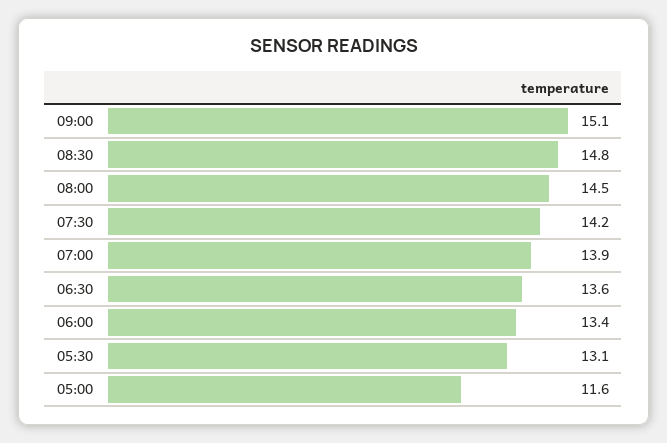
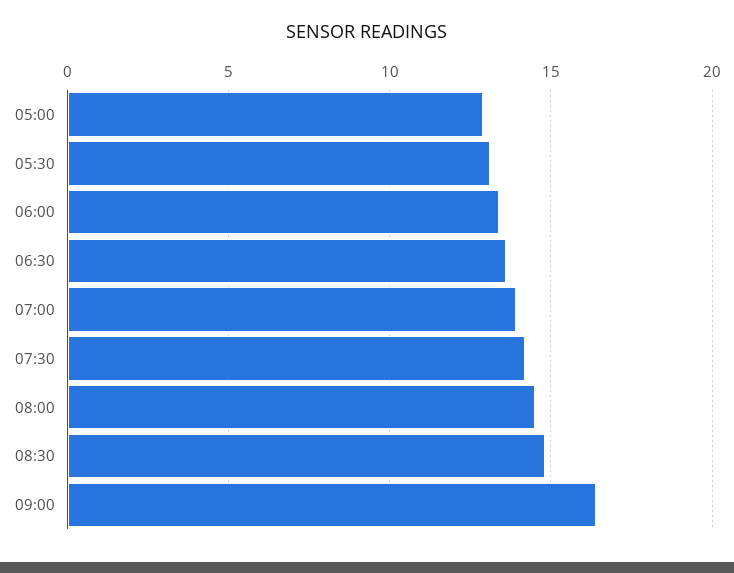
09:00: 15.1 -> 16.5
05:00: 11.6 -> 13

